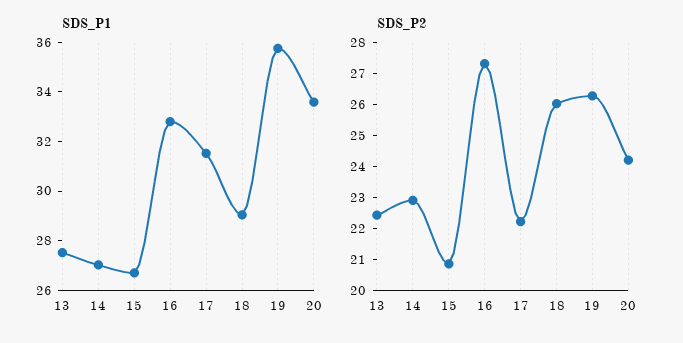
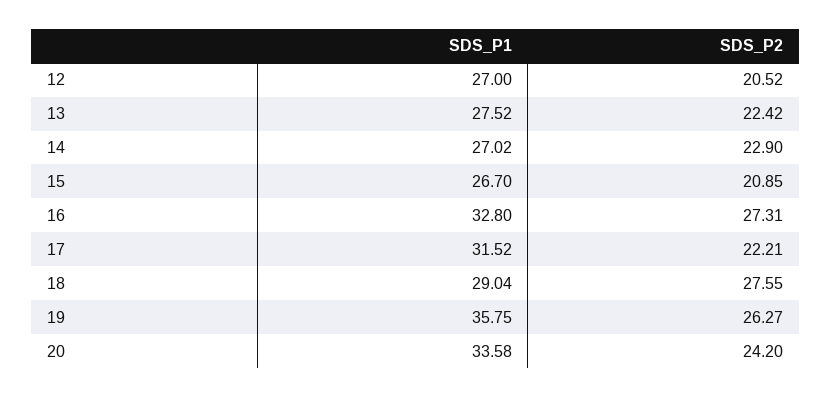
SDS_P2, 18: 26 -> 27.55
SDS_P1, 12: none -> 27
SDS_P2, 12: none -> 20.52

